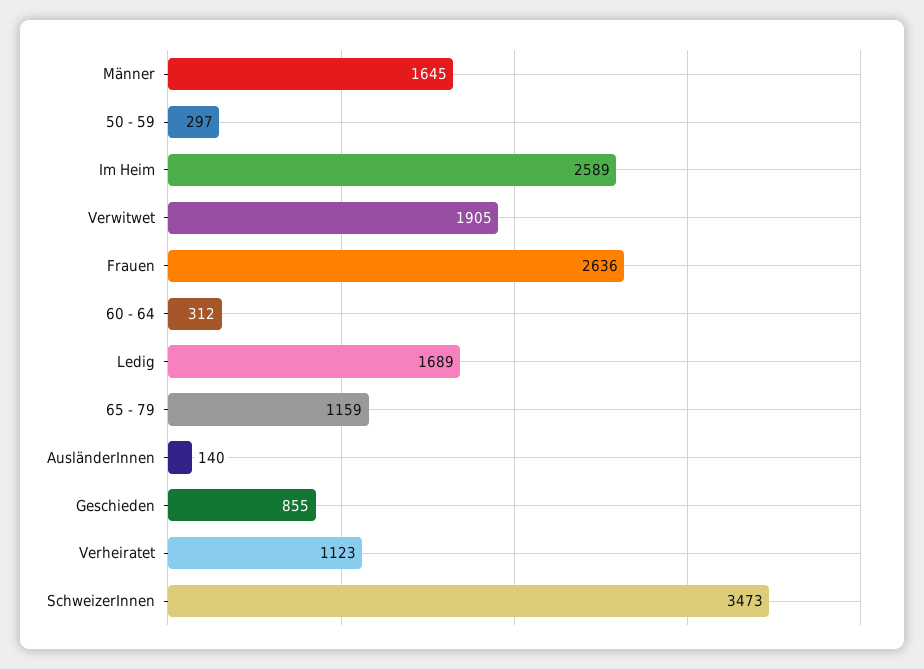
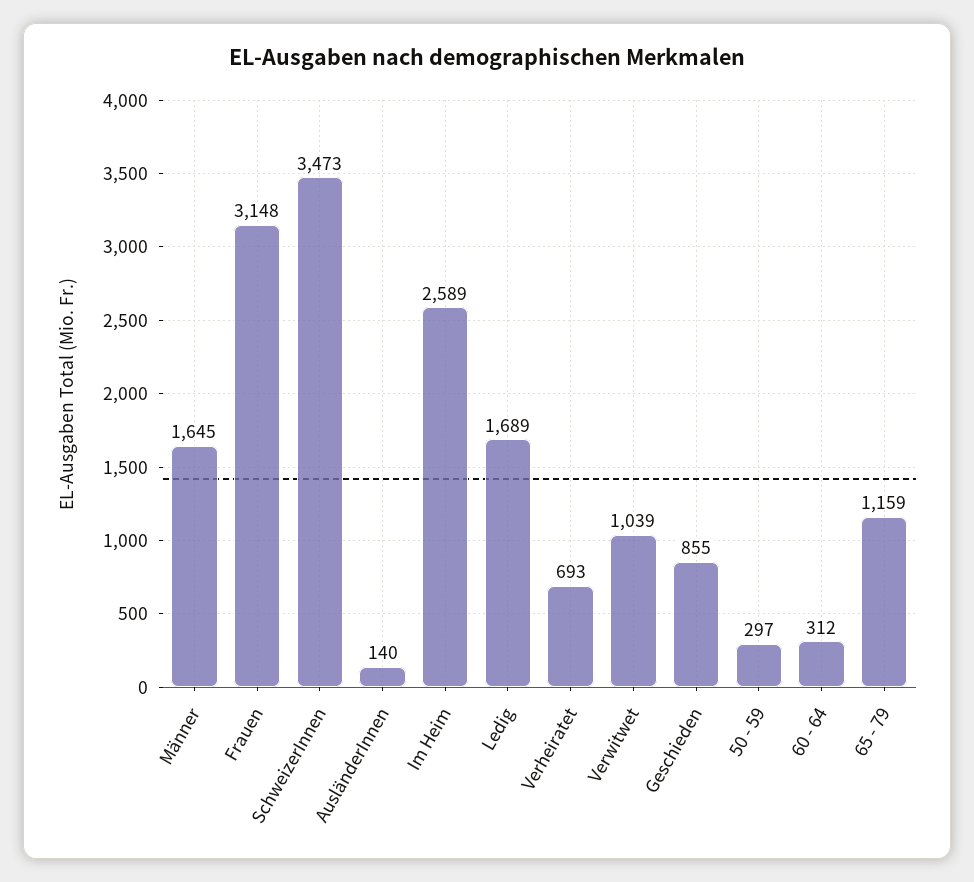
Verwitwet: 1905 -> 1039
Frauen: 2636 -> 3148
Verheiratet: 1123 -> 693

